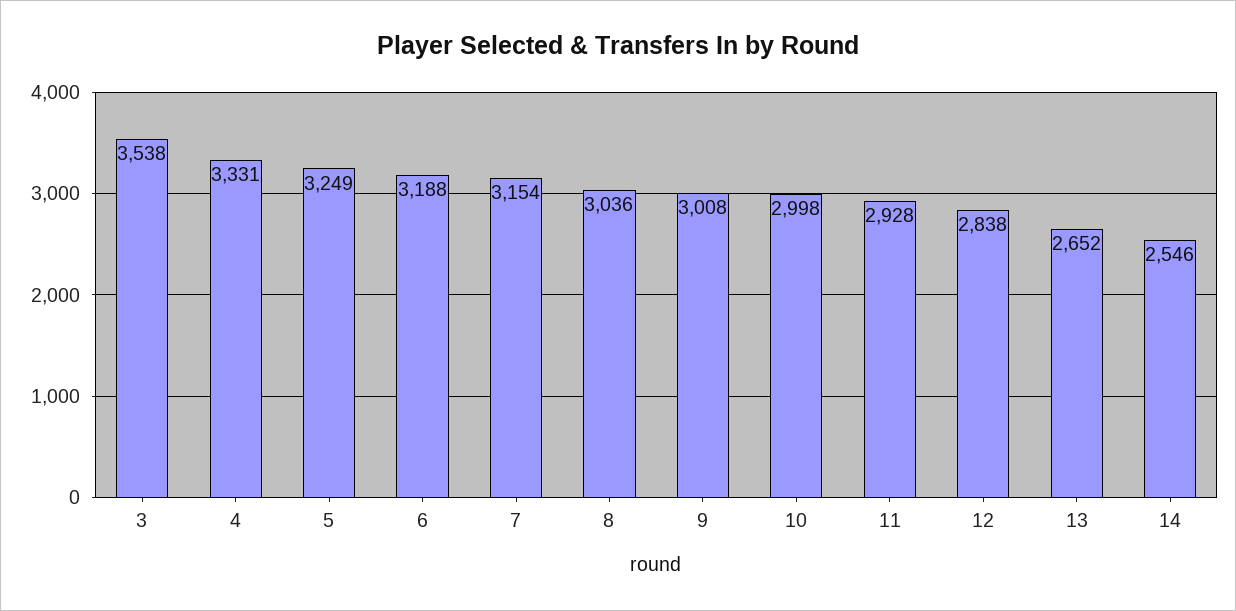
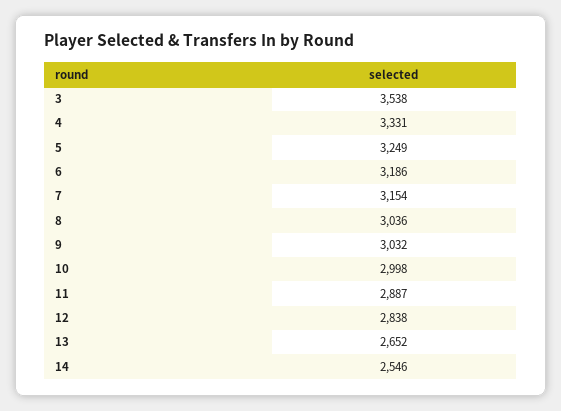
6: 3188 -> 3186
9: 3008 -> 3032
11: 2928 -> 2887

